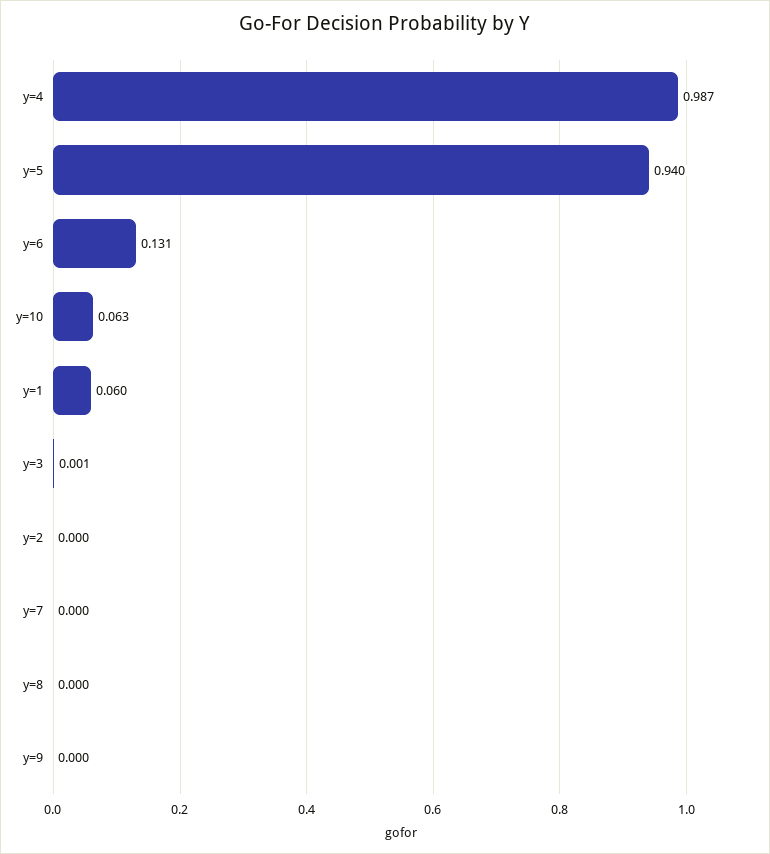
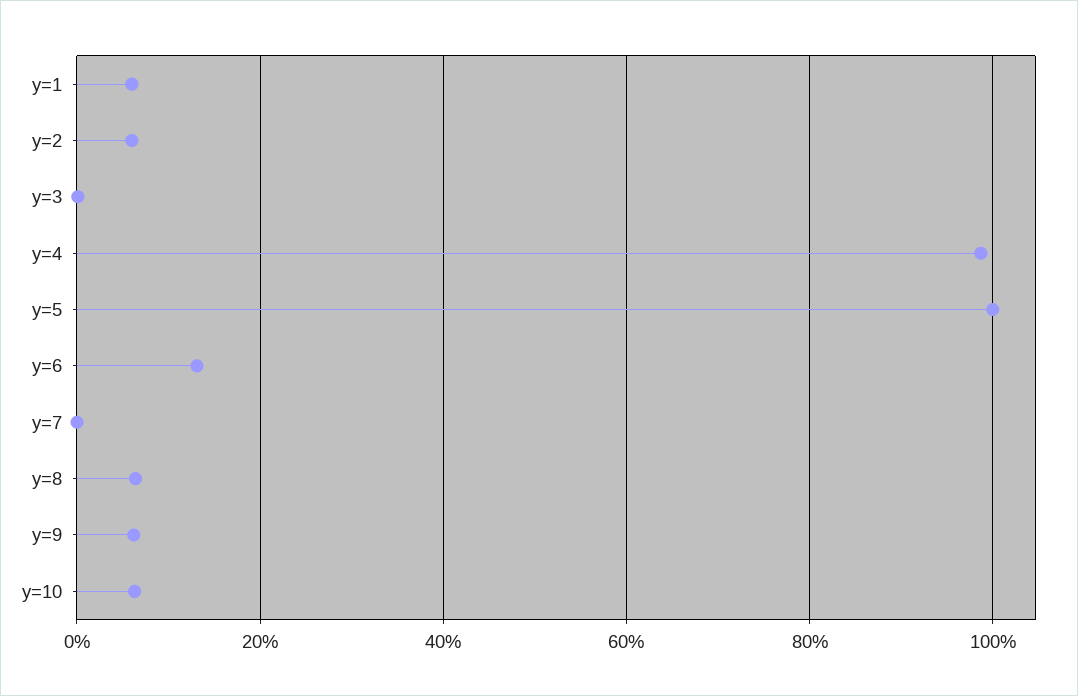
y=5: 0.94 -> 1
y=2: 0 -> 0.06
y=8: 0 -> 0.06
y=9: 0 -> 0.06

